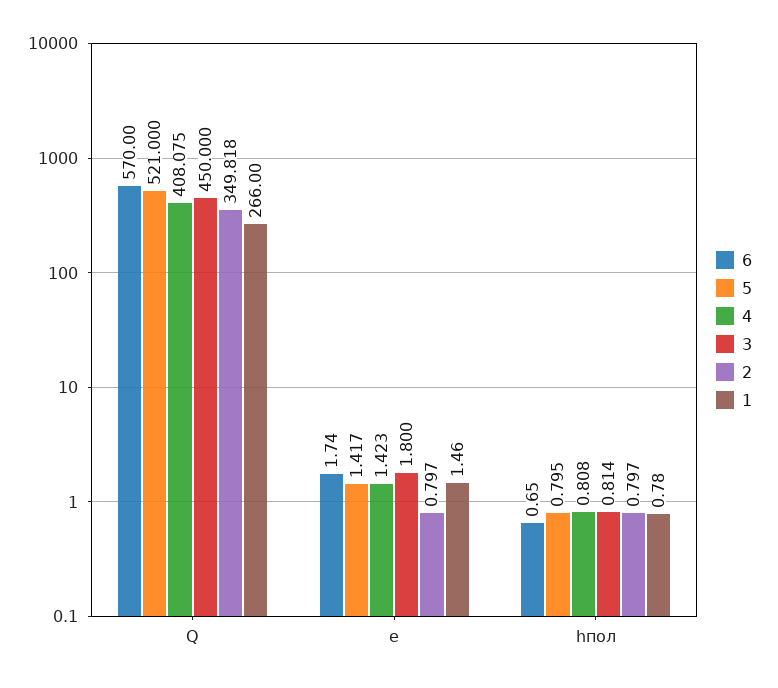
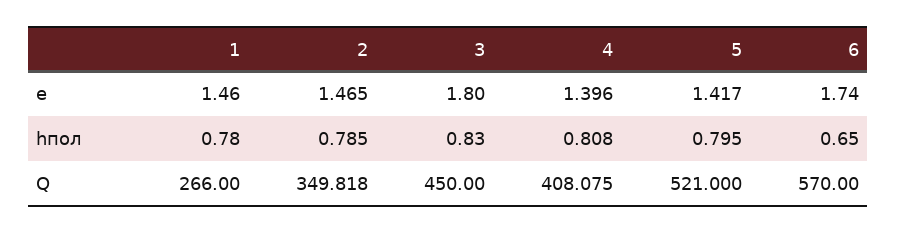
4, e: 1.423 -> 1.396
2, e: 0.797 -> 1.465
3, hпол: 0.814 -> 0.83
2, hпол: 0.797 -> 0.785

